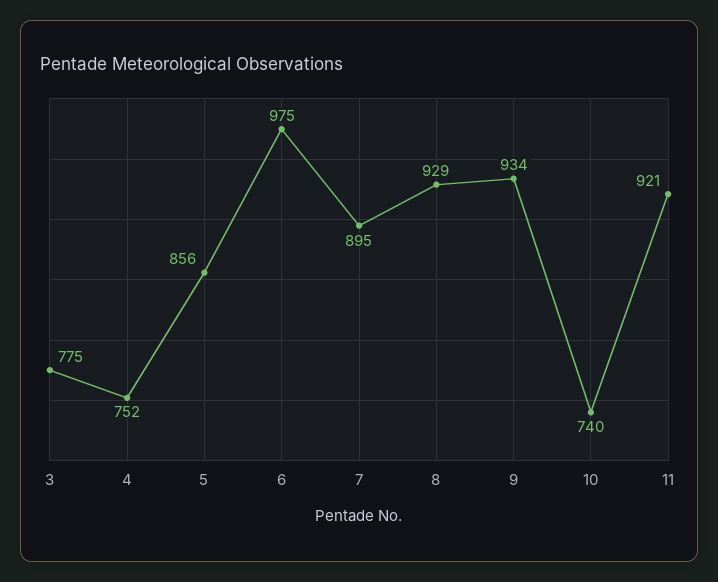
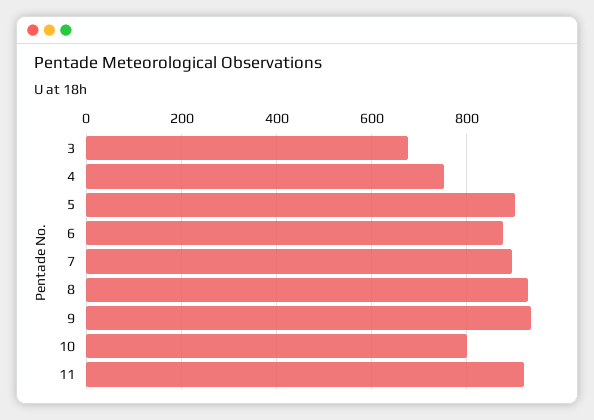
3: 775 -> 680
5: 856 -> 900
6: 975 -> 880
10: 740 -> 800

